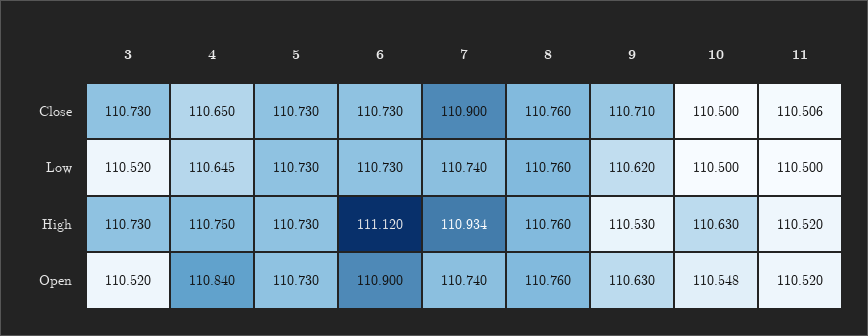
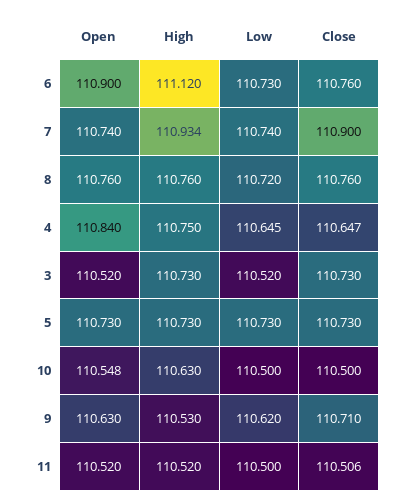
4, Close: 110.65 -> 110.647
6, Close: 110.73 -> 110.76
8, Low: 110.76 -> 110.72

